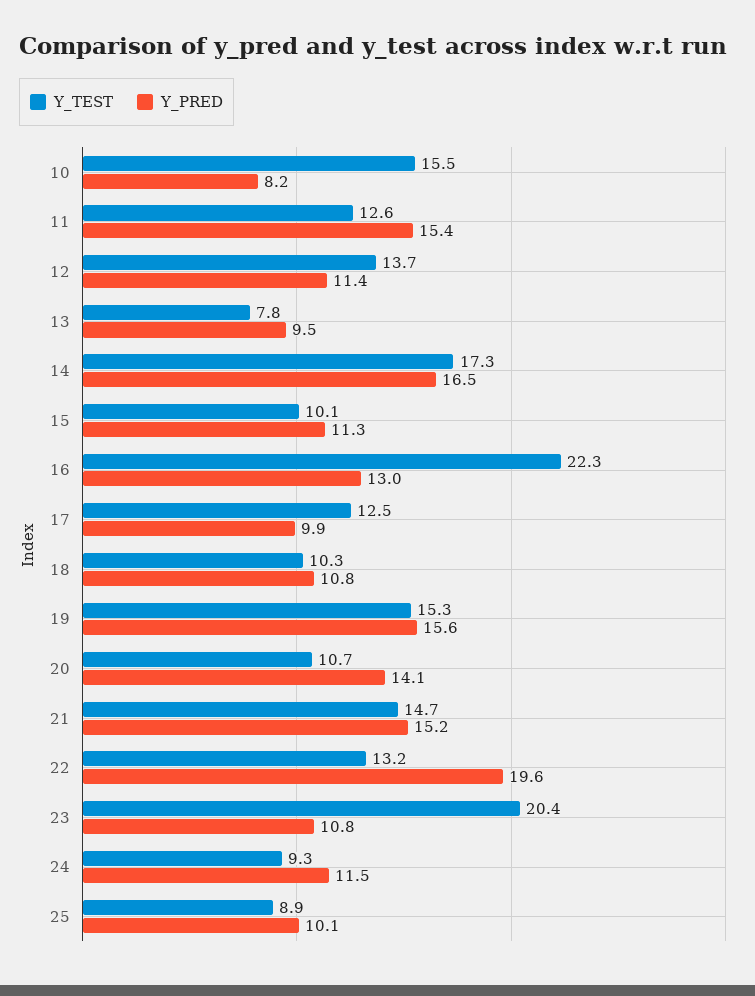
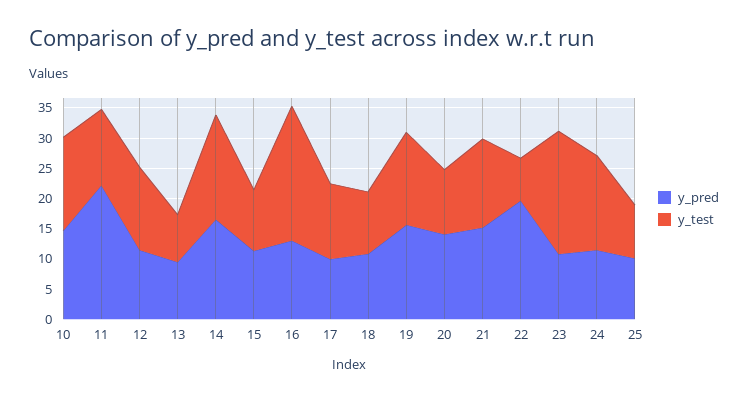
Y_PRED, 10: 8.2 -> 15
Y_PRED, 11: 15.4 -> 22.5
Y_TEST, 22: 13.2 -> 7.5
Y_TEST, 24: 9.3 -> 15

